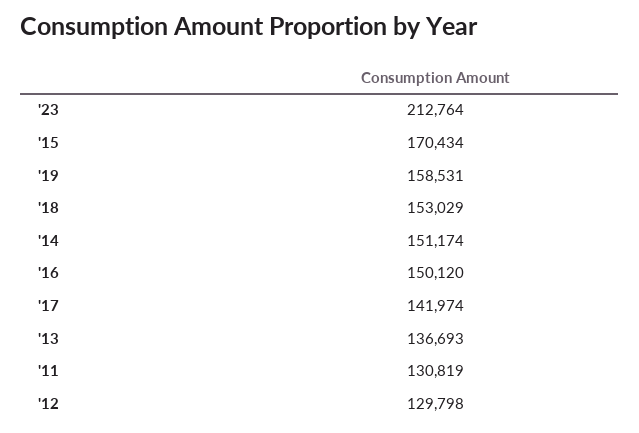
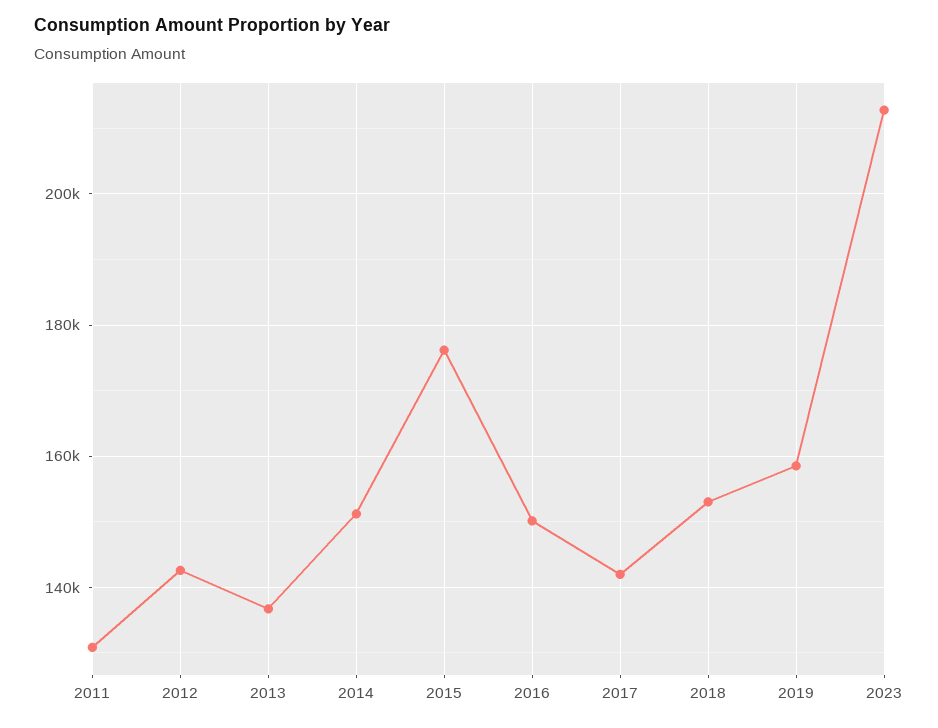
'15: 170434 -> 176000
'12: 129798 -> 142000

